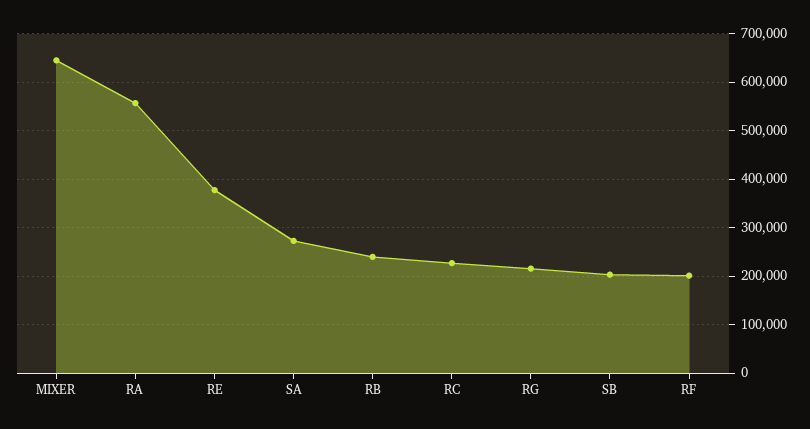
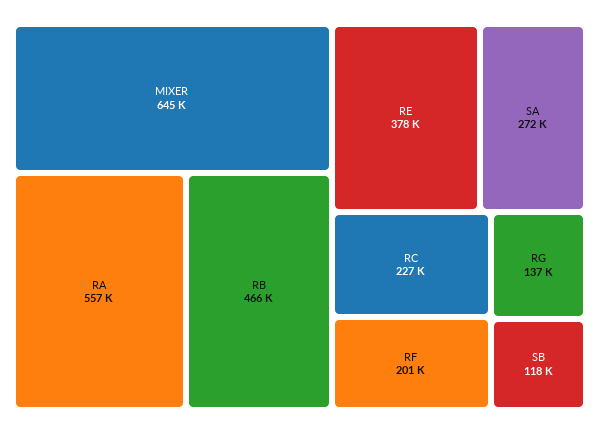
RB: 240000 -> 466000
RG: 220000 -> 137000
SB: 200000 -> 118000

